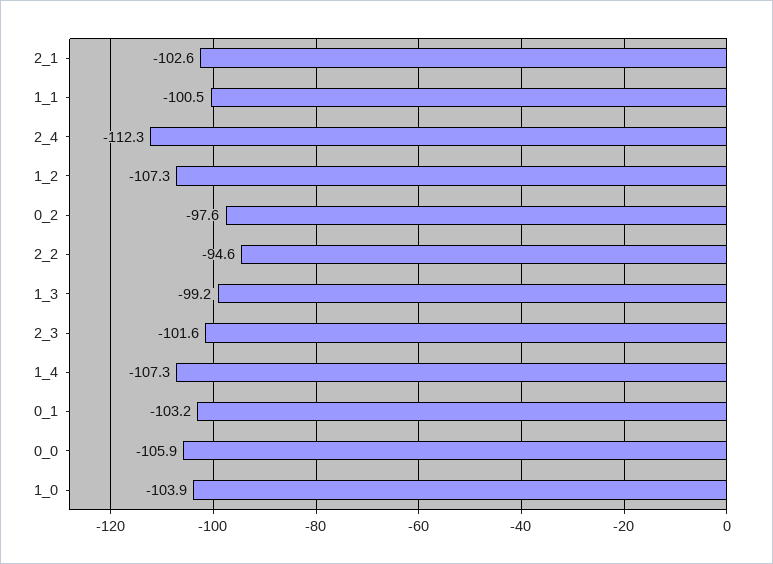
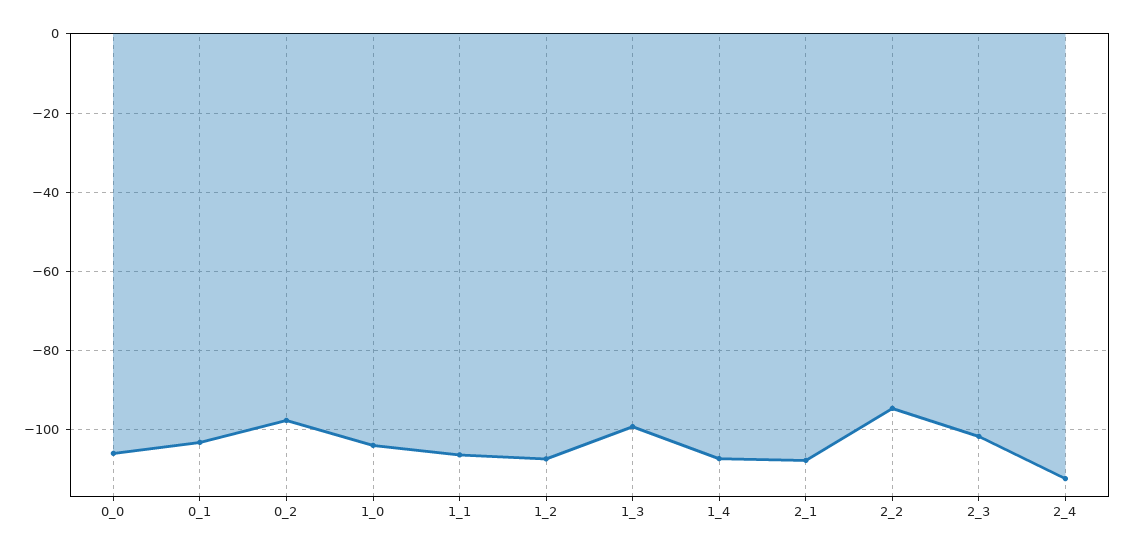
2_1: -102.6 -> -108
1_1: -100.5 -> -106

